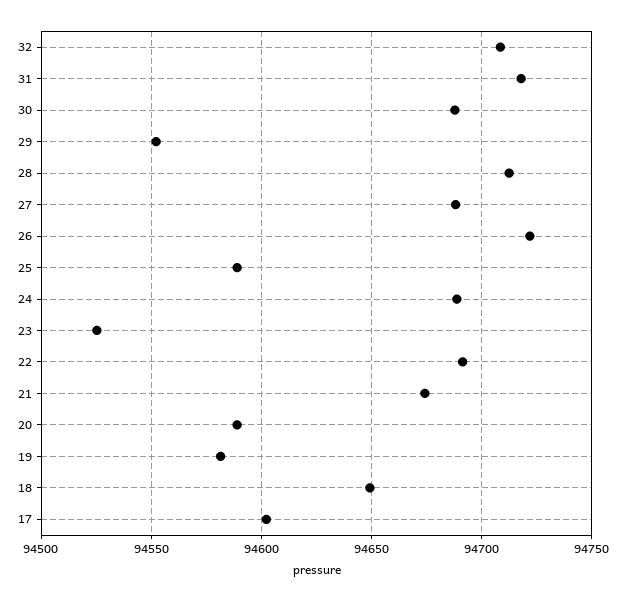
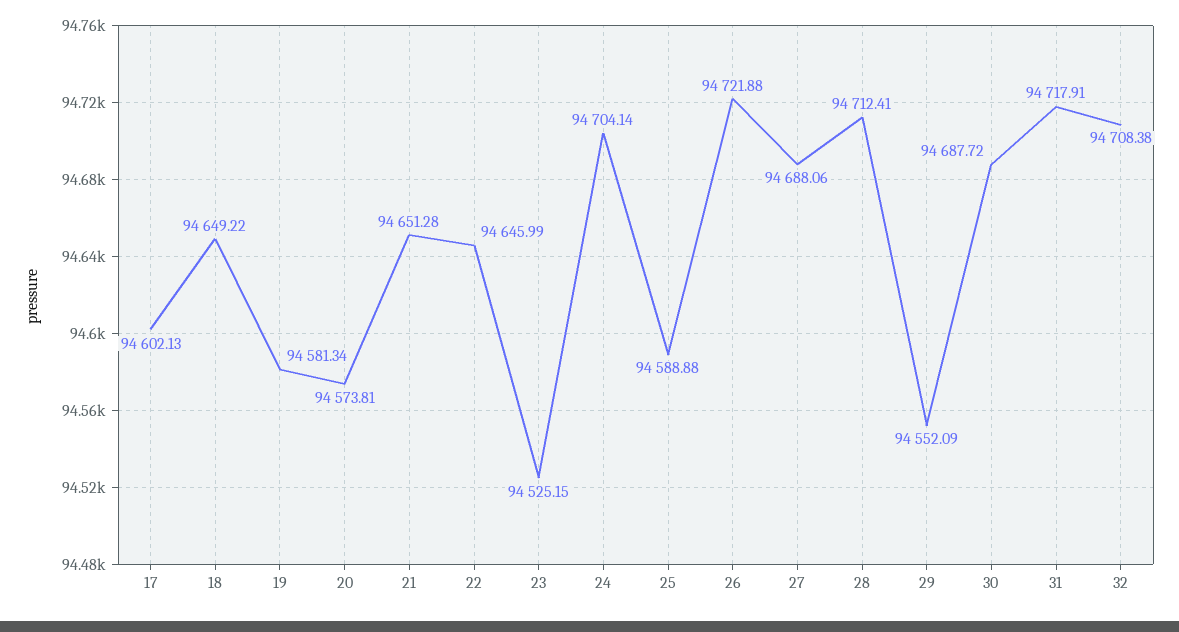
24: 94690 -> 94704.14
22: 94690 -> 94645.99
21: 94675 -> 94651.28
20: 94590 -> 94573.81

